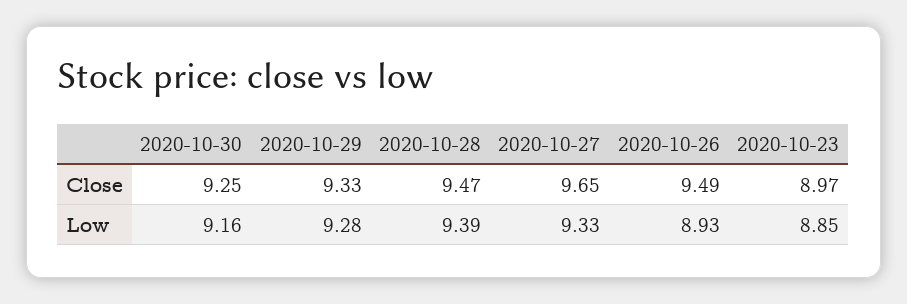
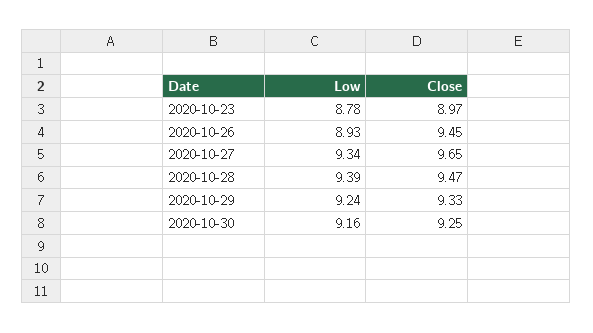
2020-10-26, Close: 9.49 -> 9.45
2020-10-29, Low: 9.28 -> 9.24
2020-10-27, Low: 9.33 -> 9.34
2020-10-23, Low: 8.85 -> 8.78

